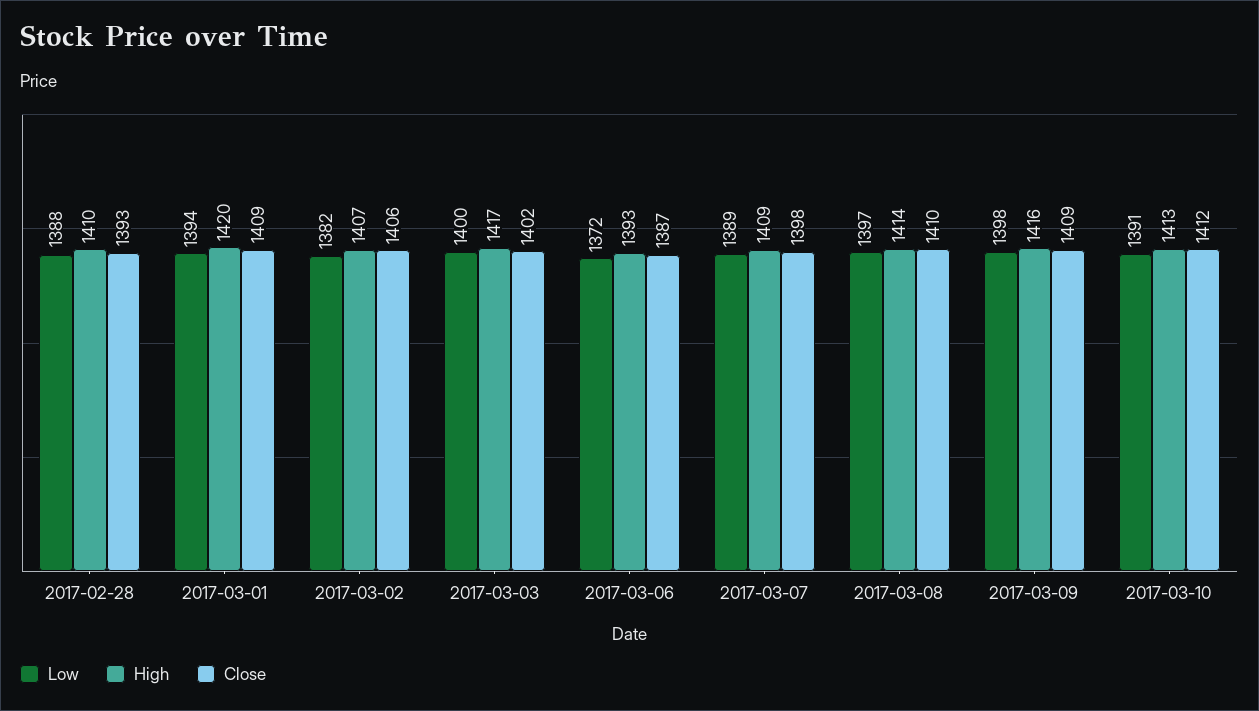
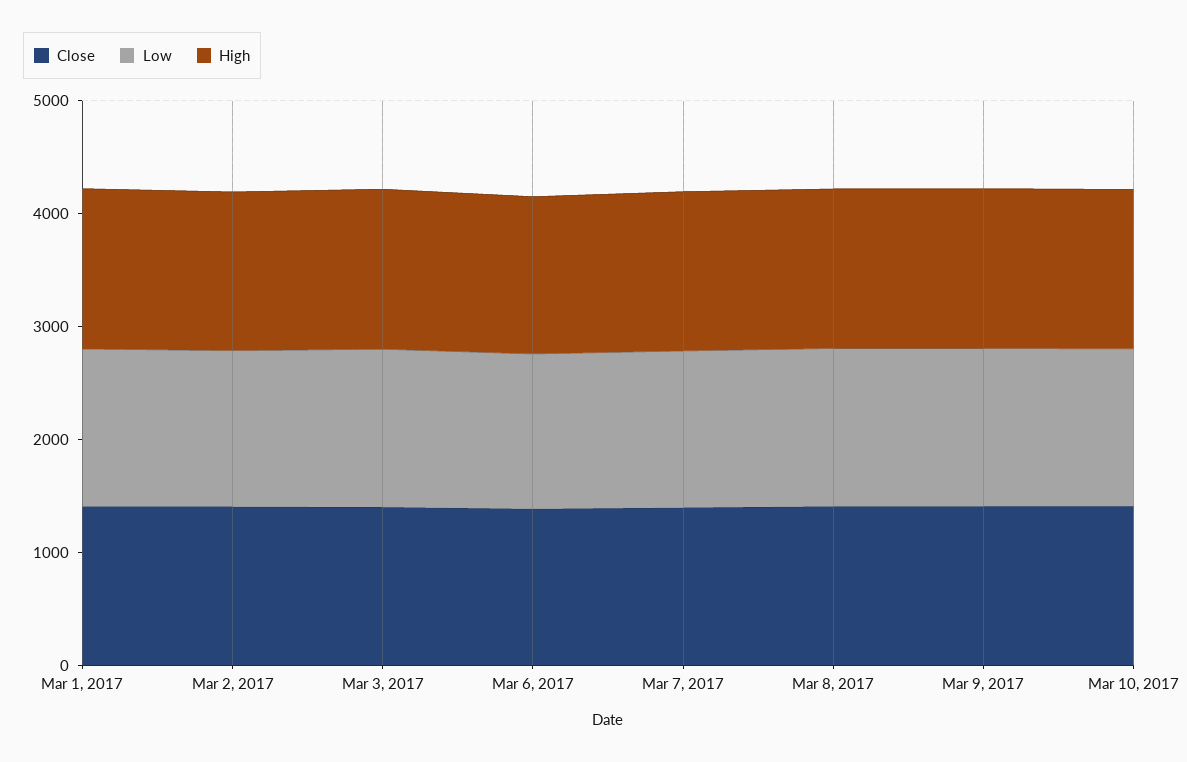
Low, 2017-02-28: 1388 -> none
High, 2017-02-28: 1410 -> none
Close, 2017-02-28: 1393 -> none

